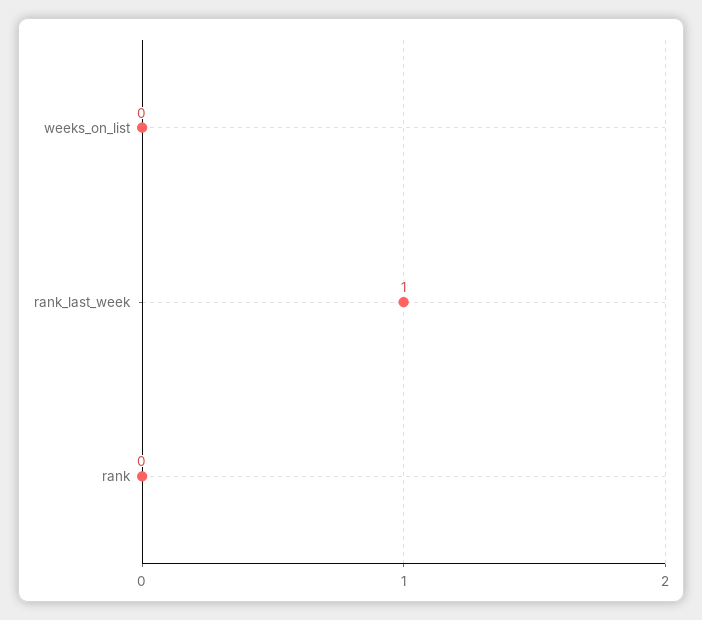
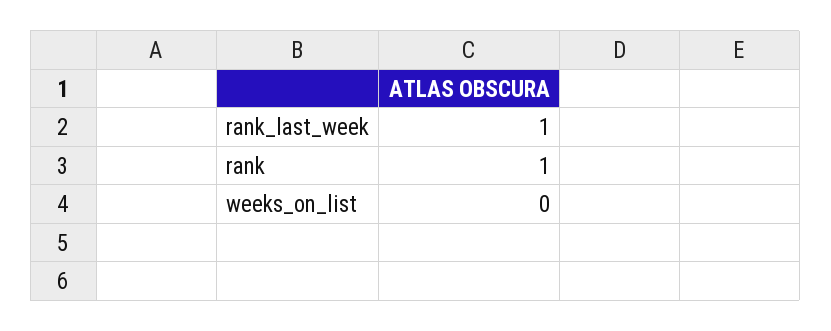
rank: 0 -> 1

